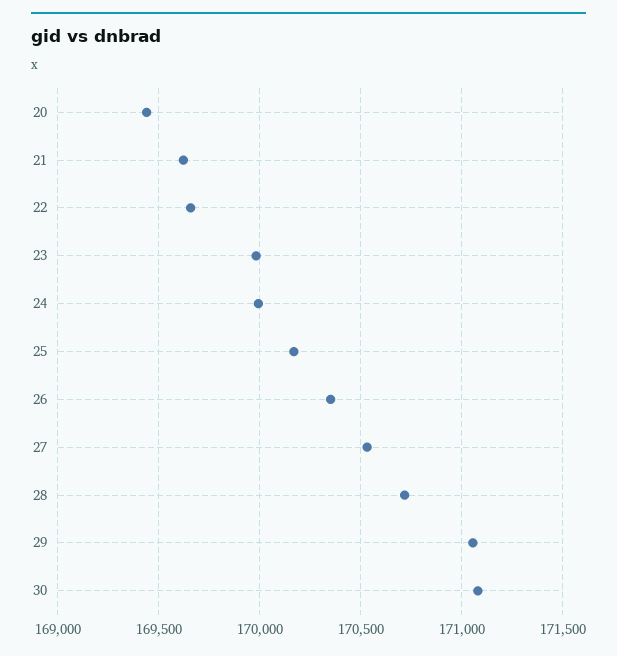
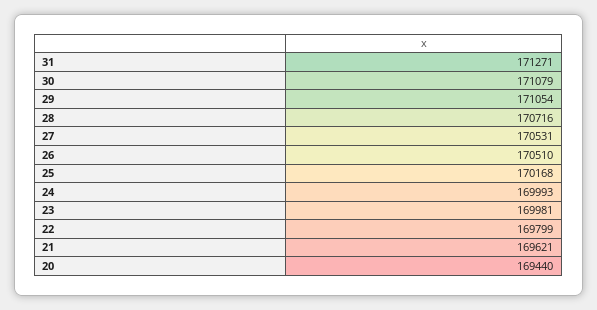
22: 169650 -> 169799
26: 170350 -> 170510
31: none -> 171271

